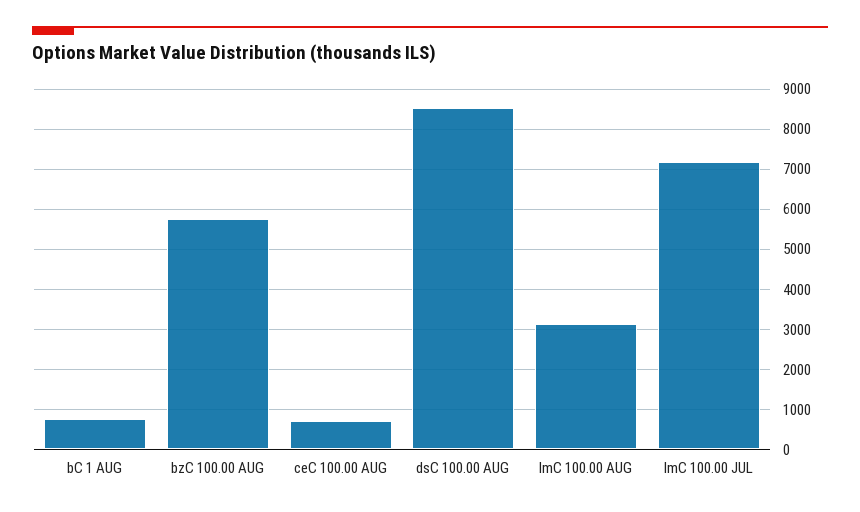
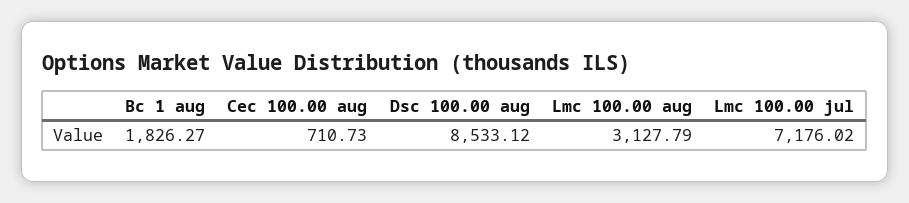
bC 1 AUG: 800 -> 1826.27
bzC 100.00 AUG: 5800 -> none

